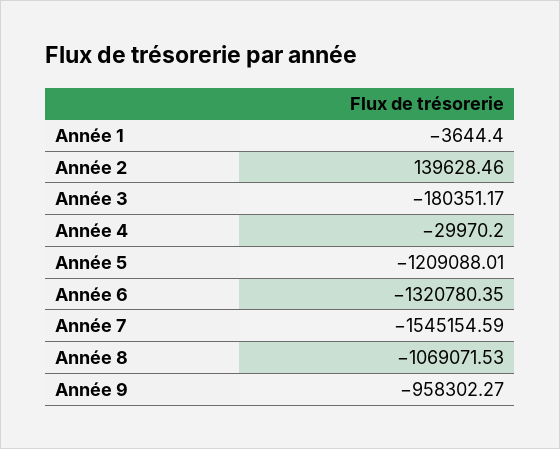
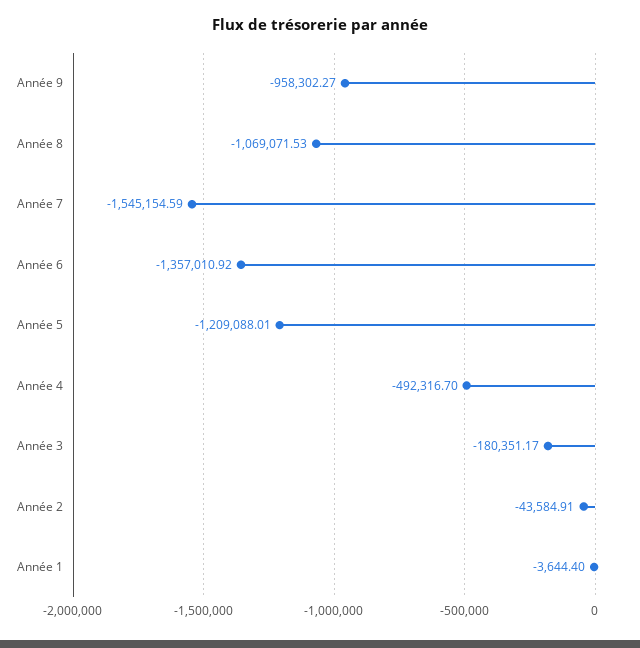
Année 2: 139628.46 -> -43584.91
Année 4: -29970.2 -> -492316.7
Année 6: -1320780.35 -> -1357010.92

